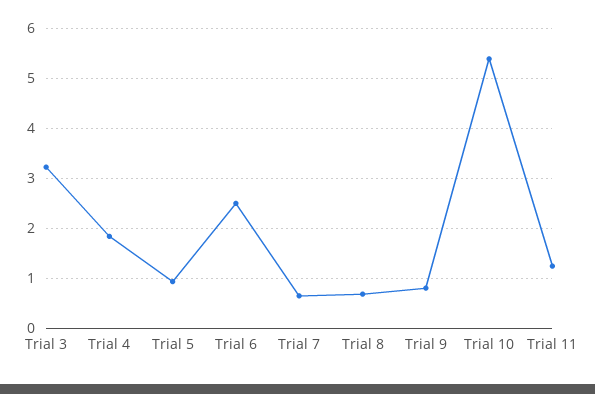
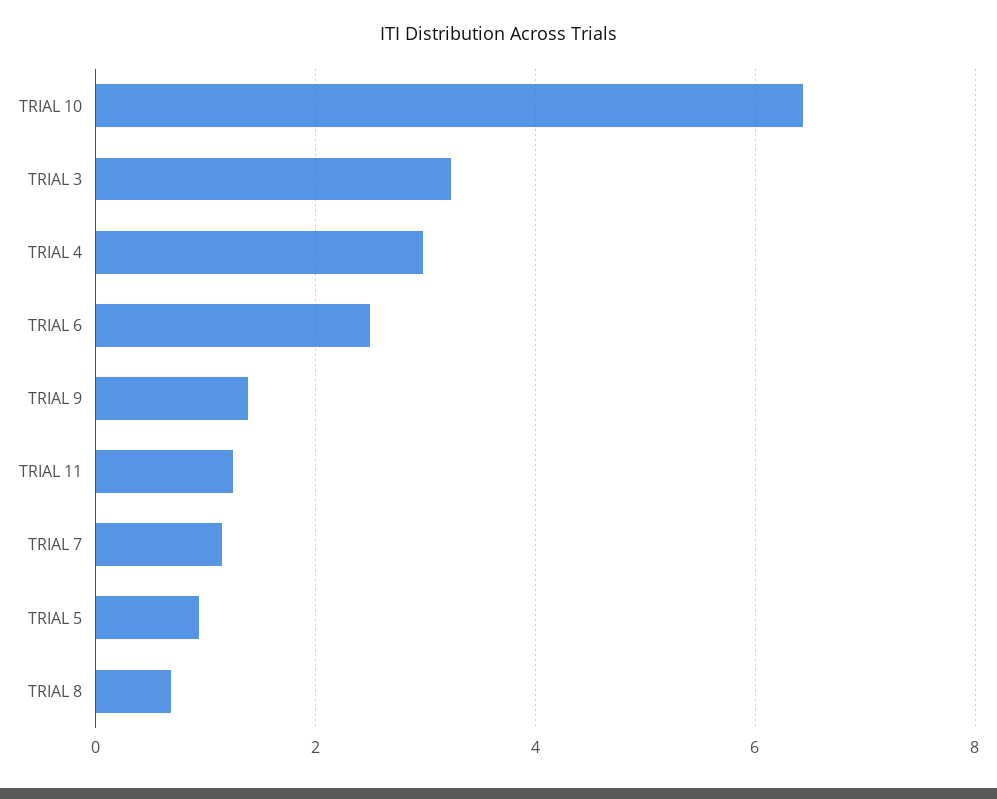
Trial 4: 1.8 -> 3
Trial 7: 0.6 -> 1.2
Trial 9: 0.8 -> 1.4
Trial 10: 5.4 -> 6.4

